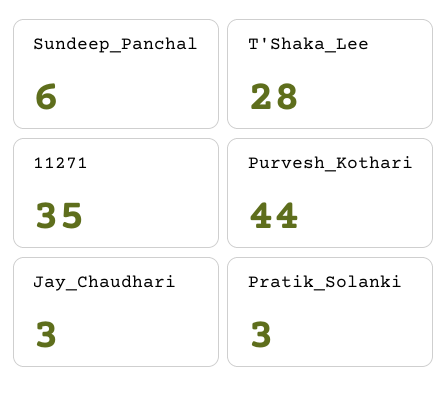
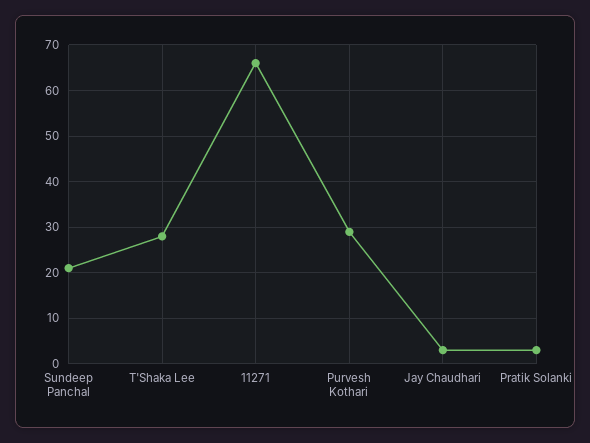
Sundeep_Panchal: 6 -> 20
11271: 35 -> 65
Purvesh_Kothari: 44 -> 30

